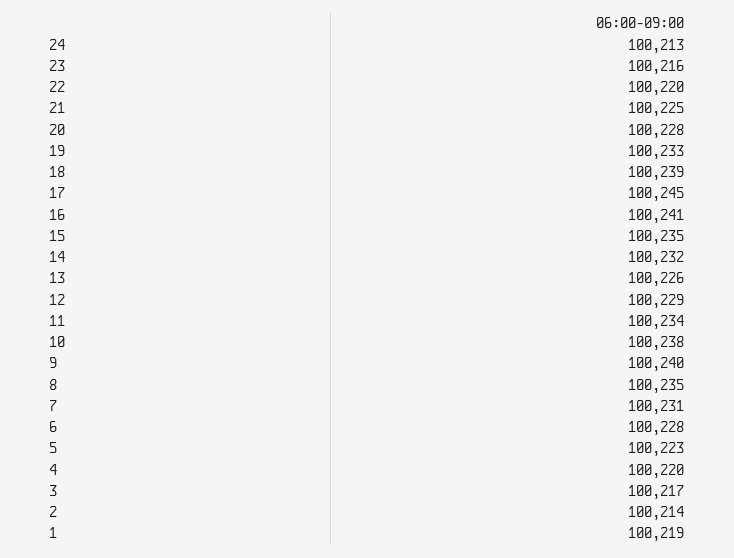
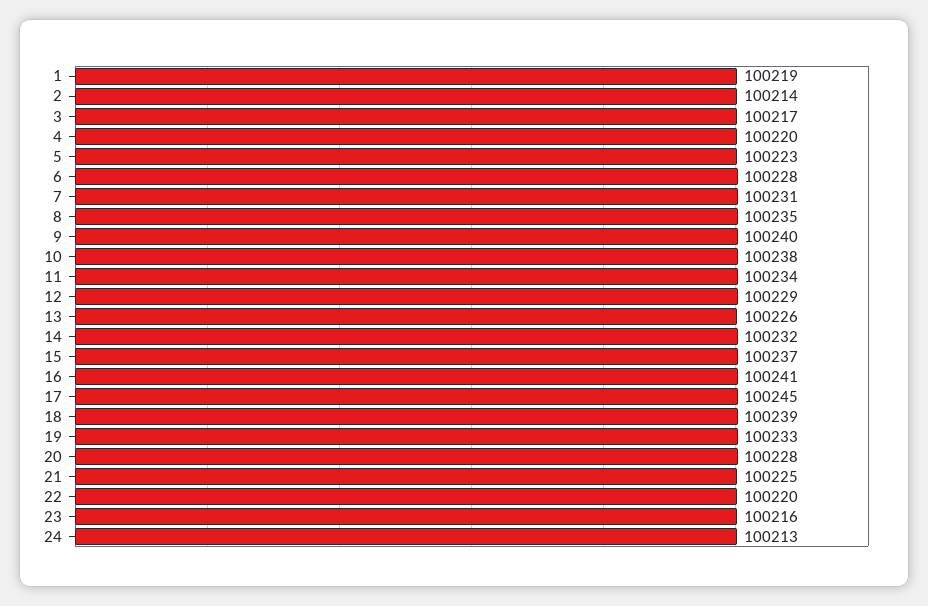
15: 100235 -> 100237

